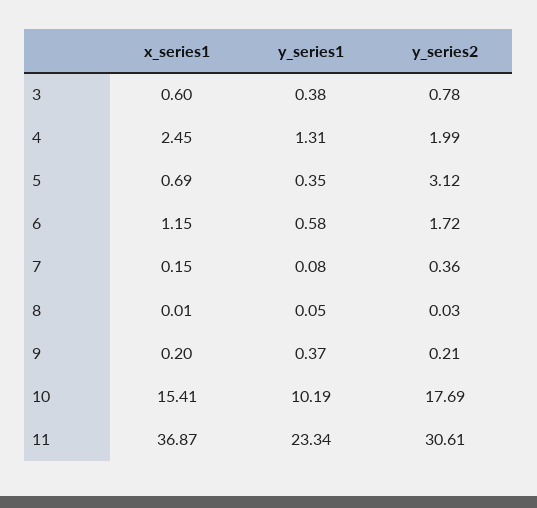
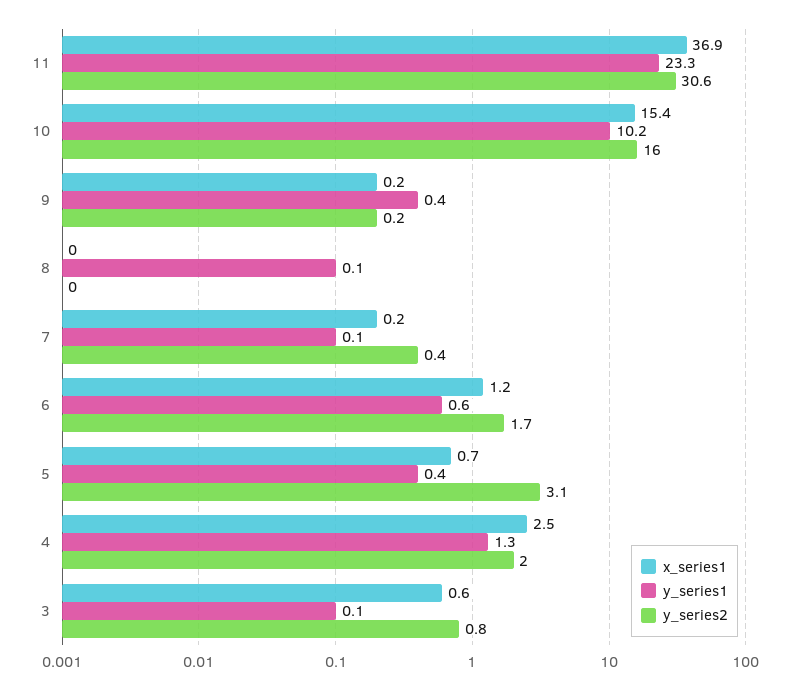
y_series1, 3: 0.38 -> 0.1
y_series2, 10: 17.69 -> 16

